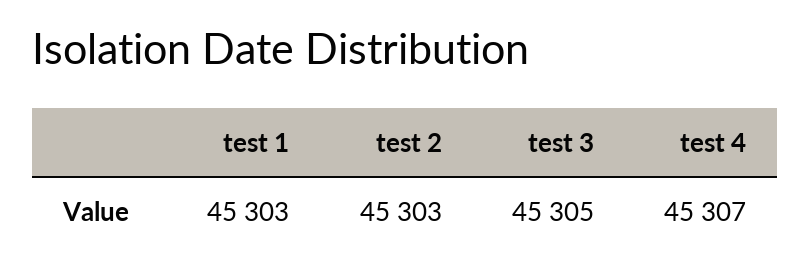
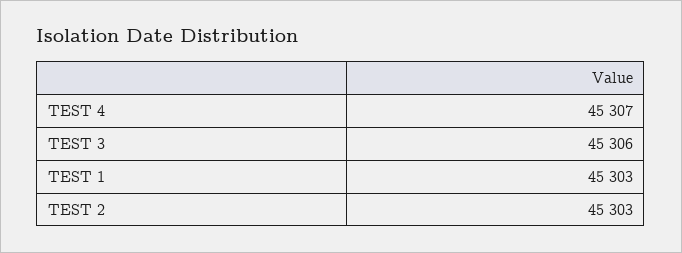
test 3: 45305 -> 45306

